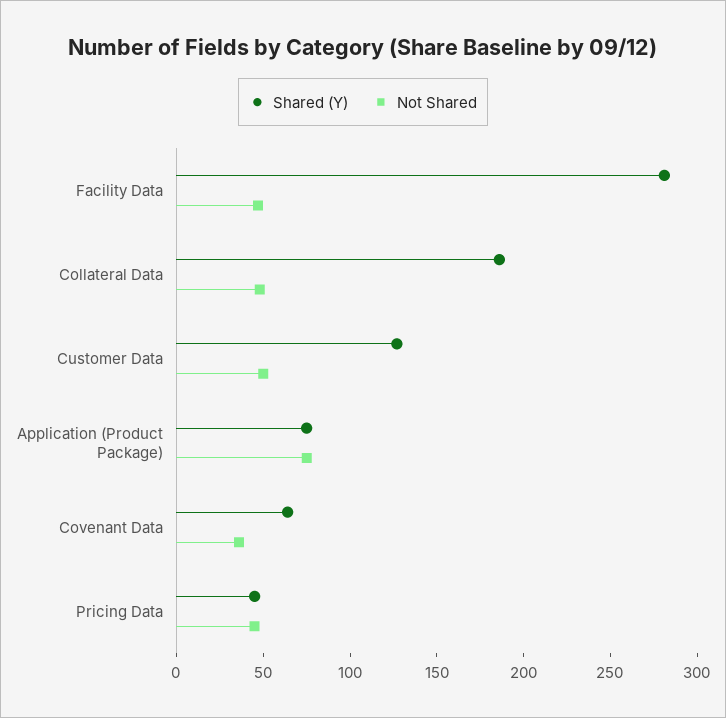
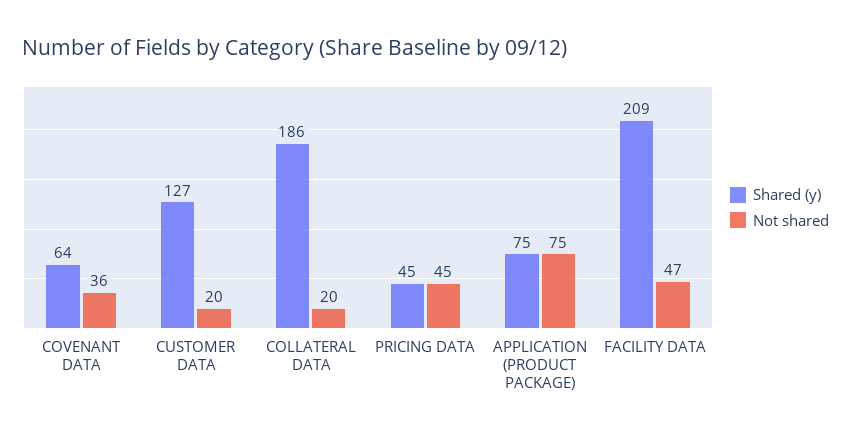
Shared (Y), Facility Data: 280 -> 209
Not Shared, Collateral Data: 50 -> 20
Not Shared, Customer Data: 50 -> 20

